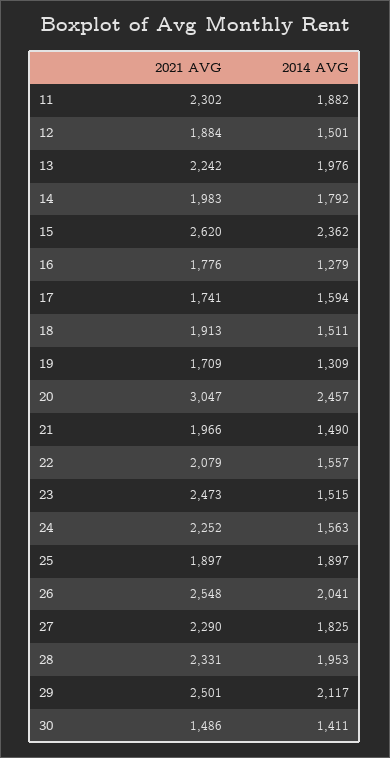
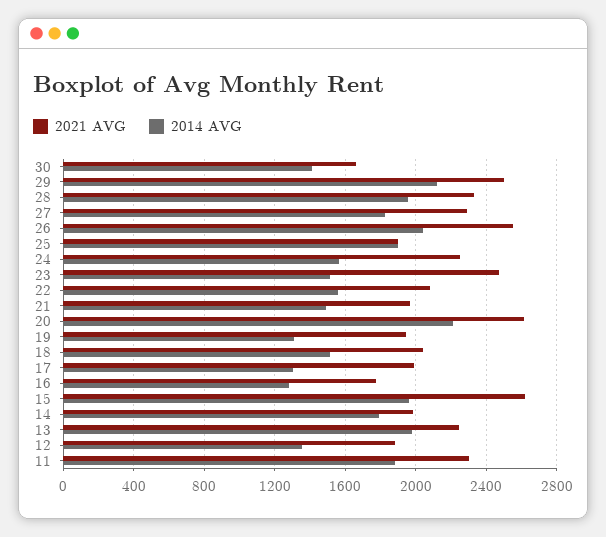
2014 AVG, 12: 1501 -> 1350
2014 AVG, 15: 2362 -> 1950
2021 AVG, 17: 1741 -> 2000
2014 AVG, 17: 1594 -> 1300
2021 AVG, 18: 1913 -> 2050
2021 AVG, 19: 1709 -> 1950
2021 AVG, 20: 3047 -> 2600
2014 AVG, 20: 2457 -> 2200
2021 AVG, 30: 1486 -> 1650

